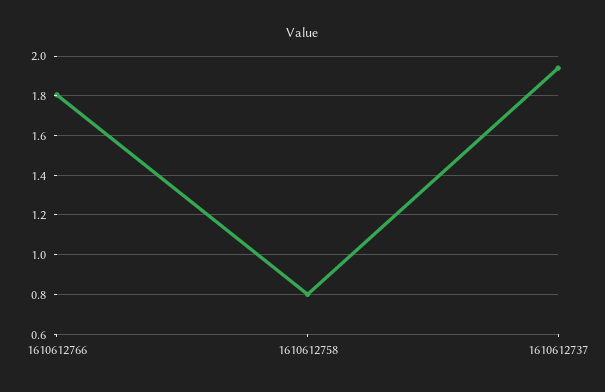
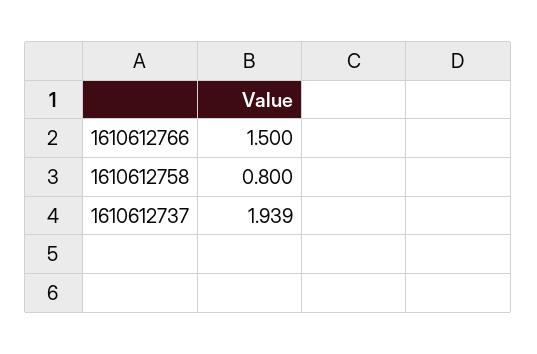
1610612766: 1.8 -> 1.5

